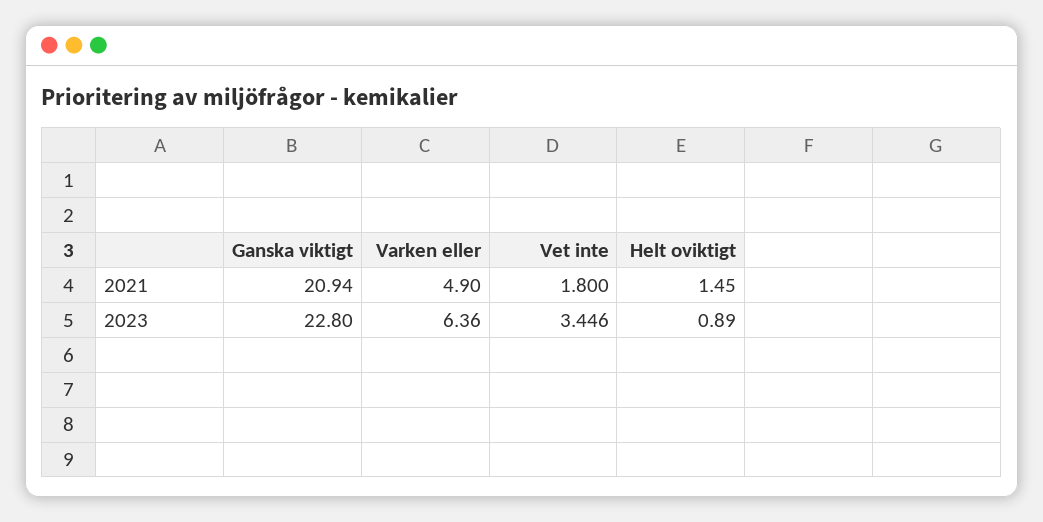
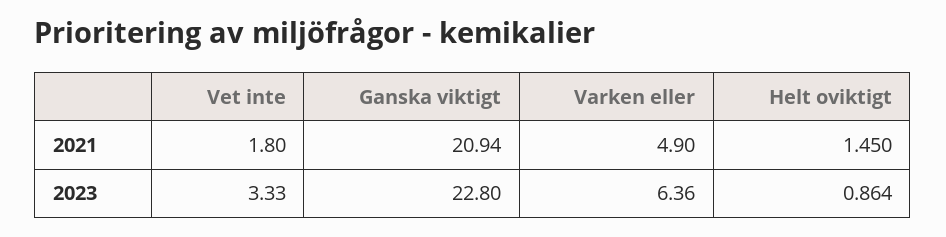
Vet inte, 2023: 3.446 -> 3.33
Helt oviktigt, 2023: 0.89 -> 0.864

